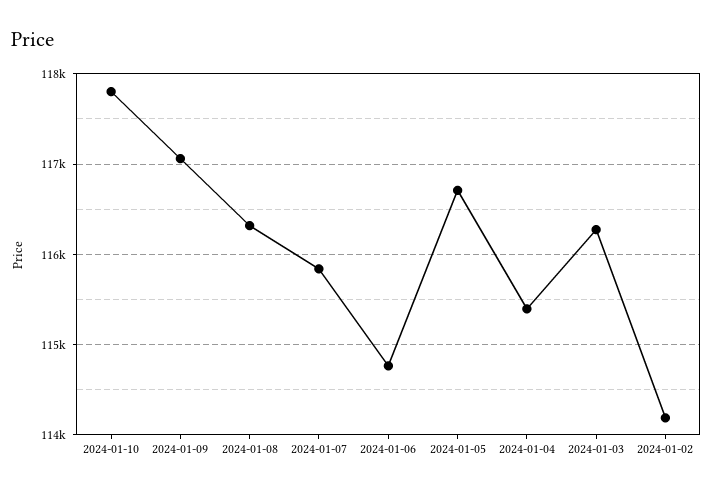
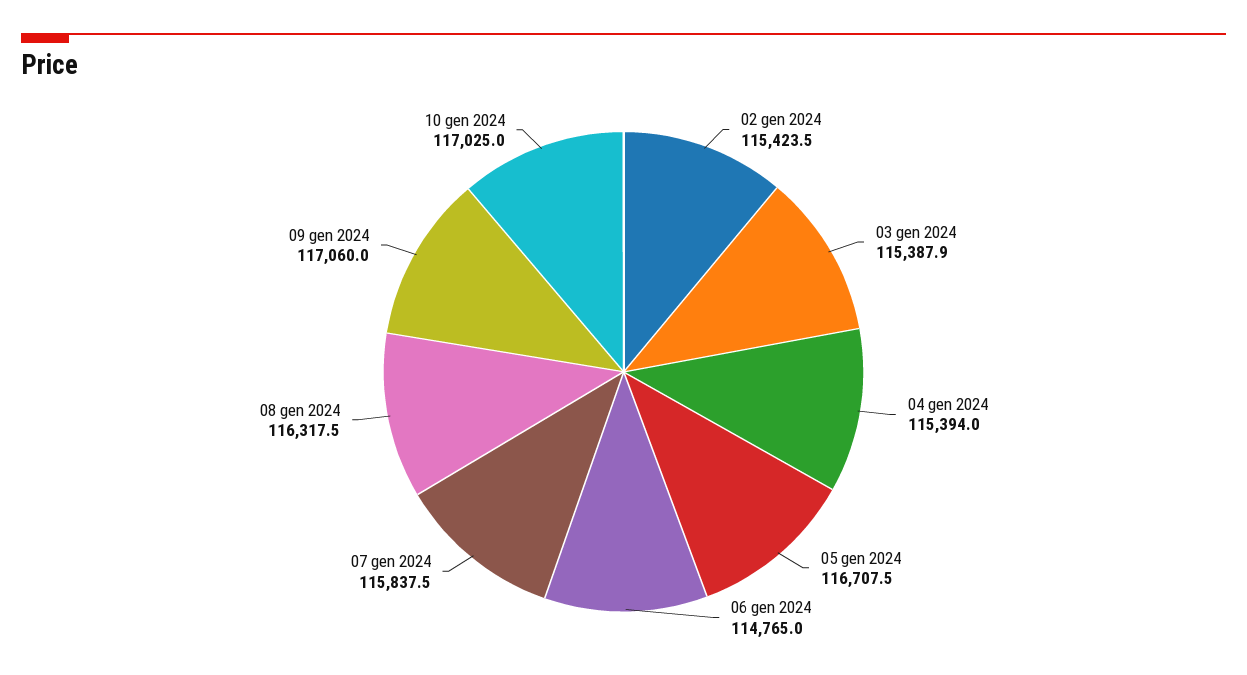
2024-01-10: 117800 -> 117025
2024-01-03: 116300 -> 115387.9
2024-01-02: 114200 -> 115423.5

